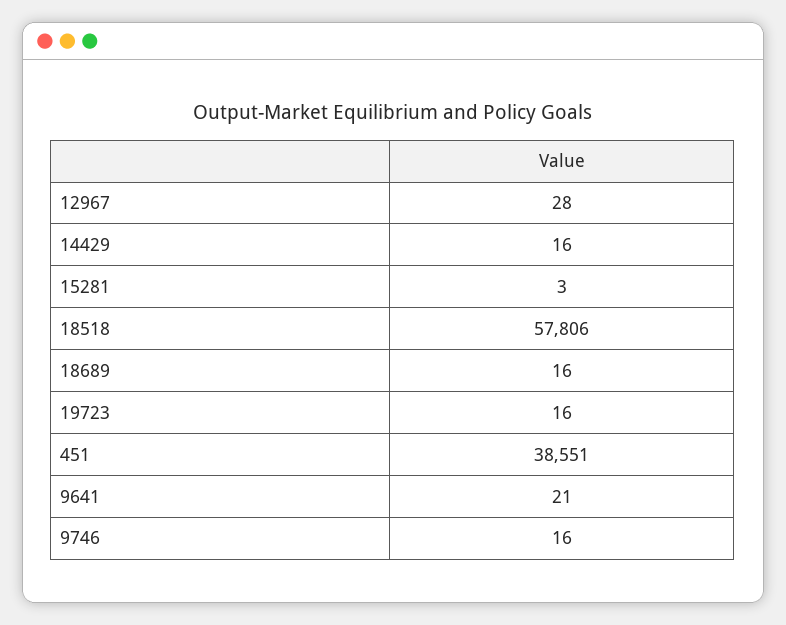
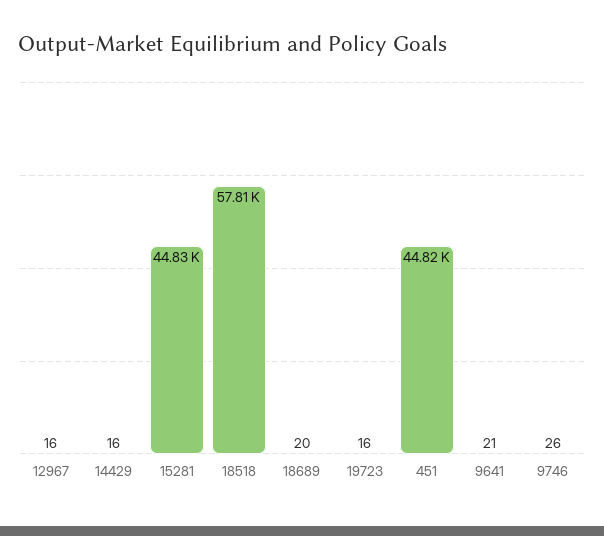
12967: 28 -> 16
15281: 3 -> 44830
18689: 16 -> 20
451: 38551 -> 44820
9746: 16 -> 26

